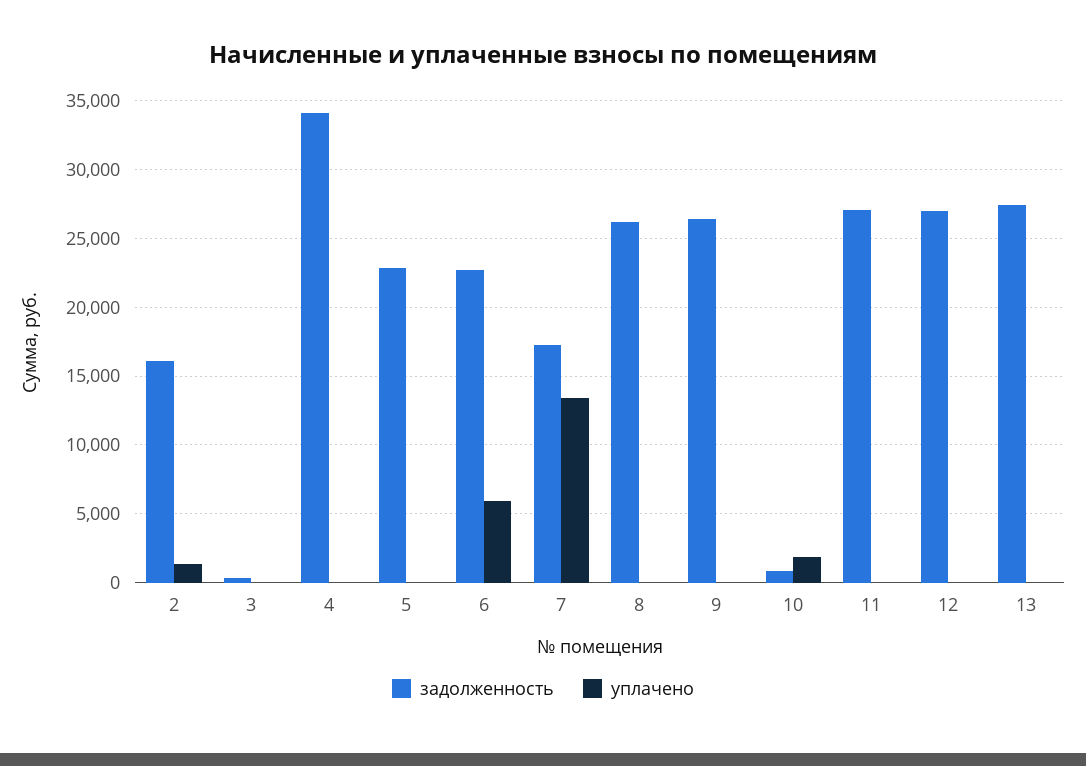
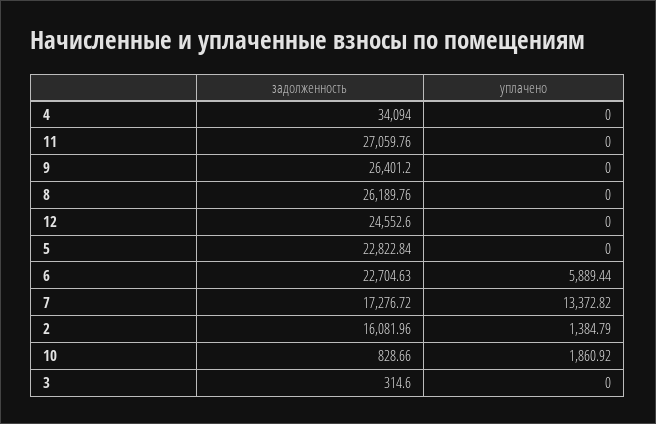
задолженность, 12: 27000 -> 24552.6
задолженность, 13: 27500 -> none
уплачено, 13: 0 -> none

